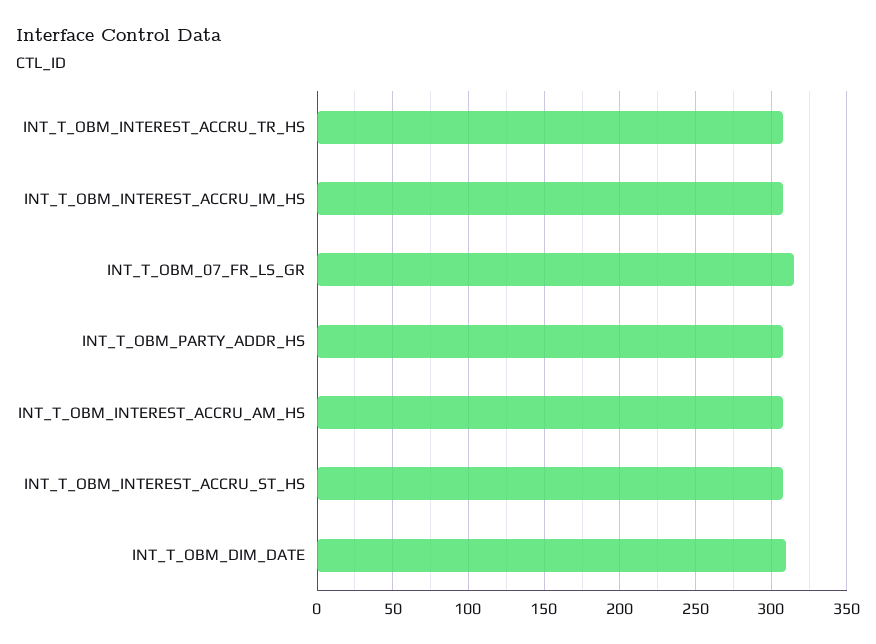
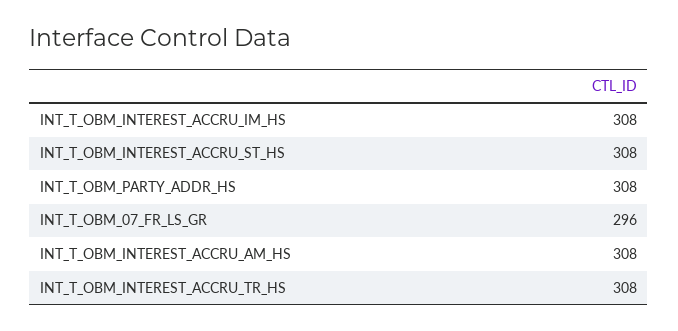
INT_T_OBM_07_FR_LS_GR: 315 -> 296
INT_T_OBM_DIM_DATE: 310 -> none

